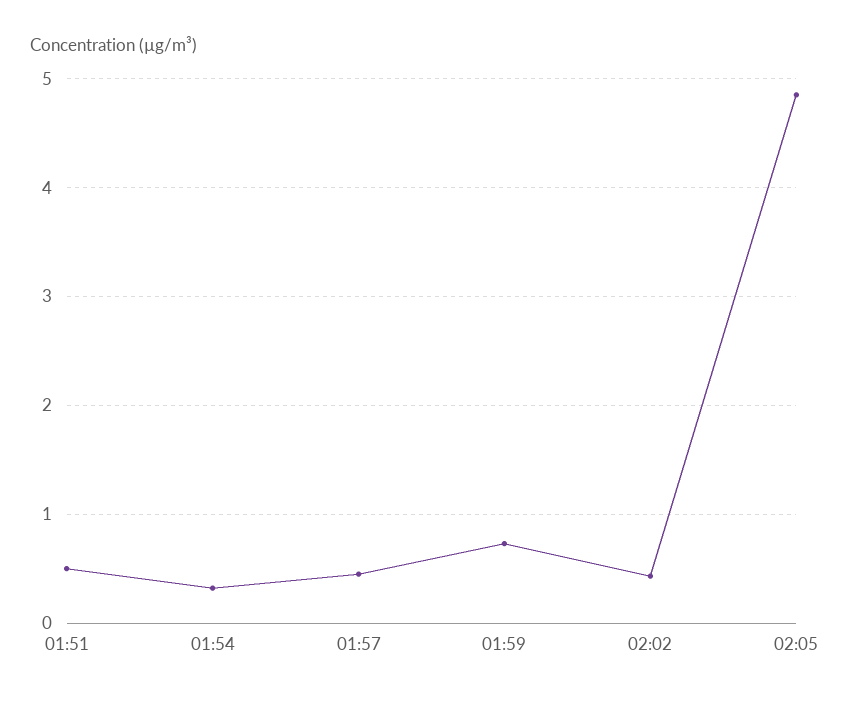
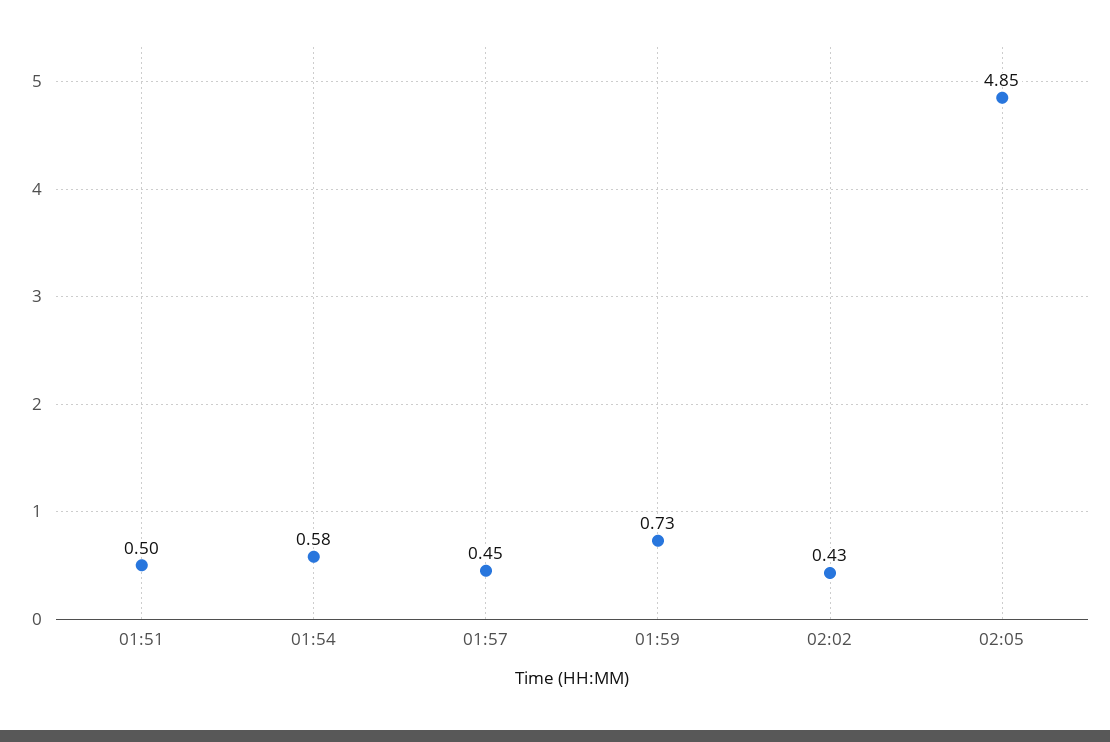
01:54: 0.3 -> 0.58

